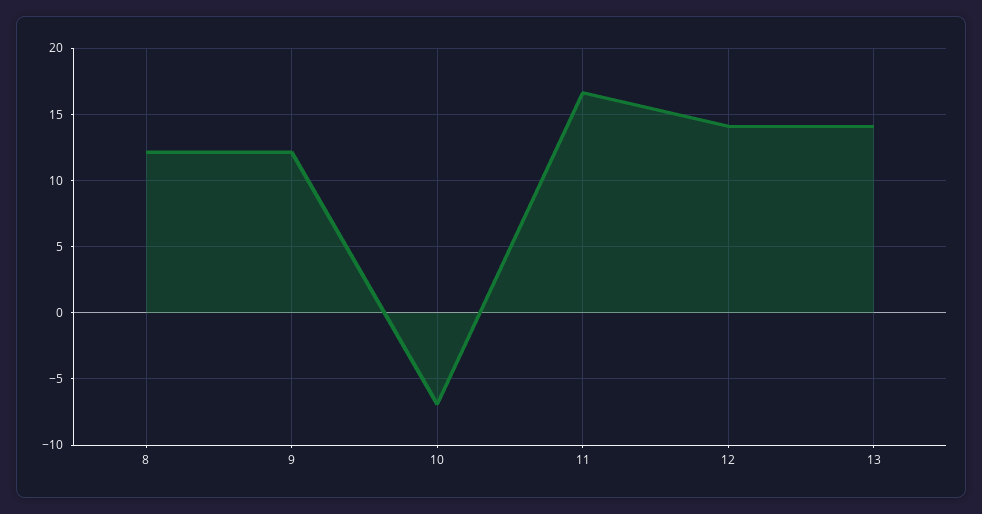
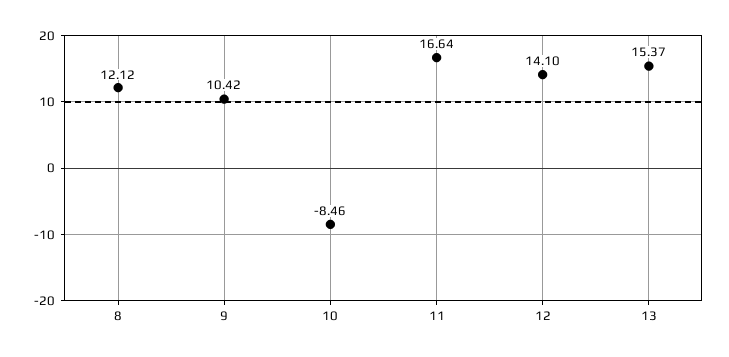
9: 12 -> 10.42
10: -7 -> -8.46
13: 14 -> 15.37

